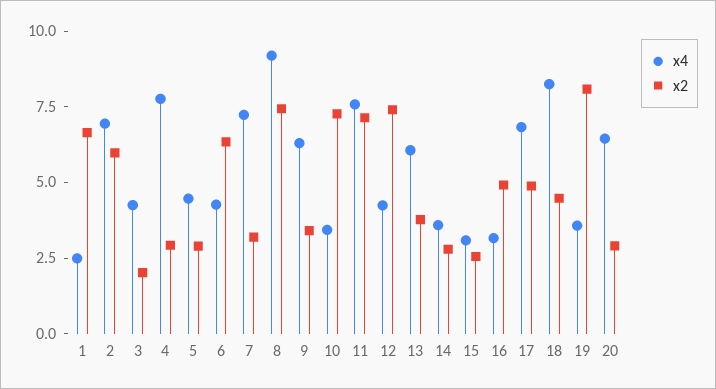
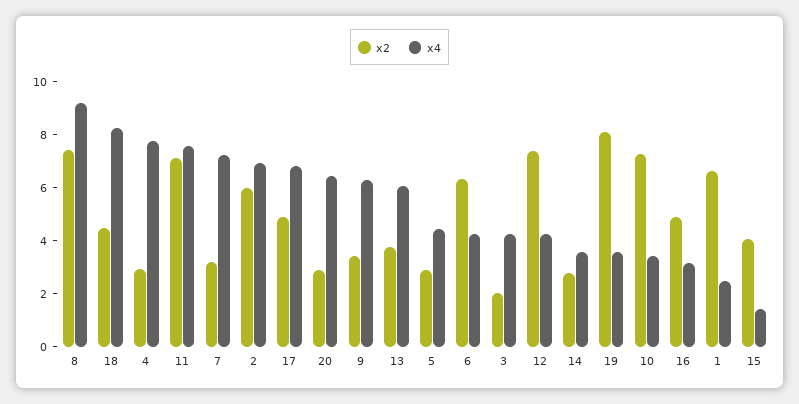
x4, 15: 3 -> 1.5
x2, 15: 2.5 -> 4

